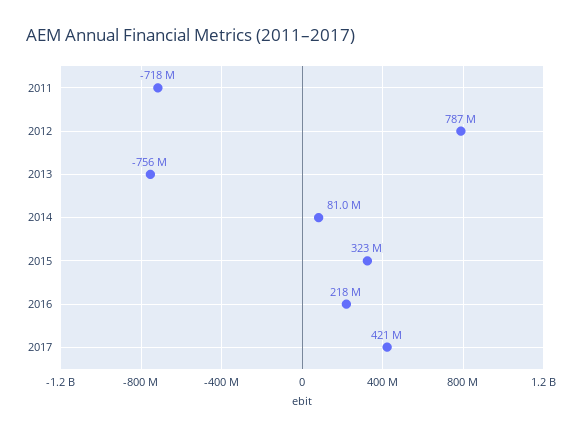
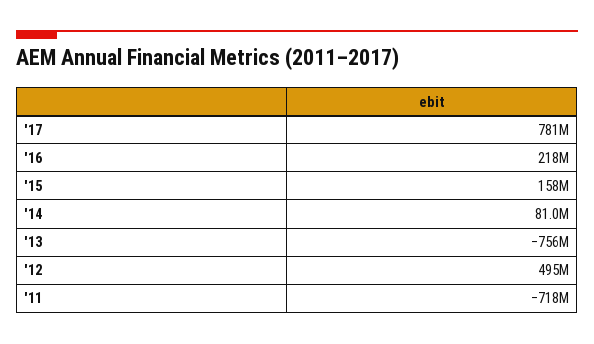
2012: 787000000 -> 495000000
2015: 323000000 -> 158000000
2017: 421000000 -> 781000000

